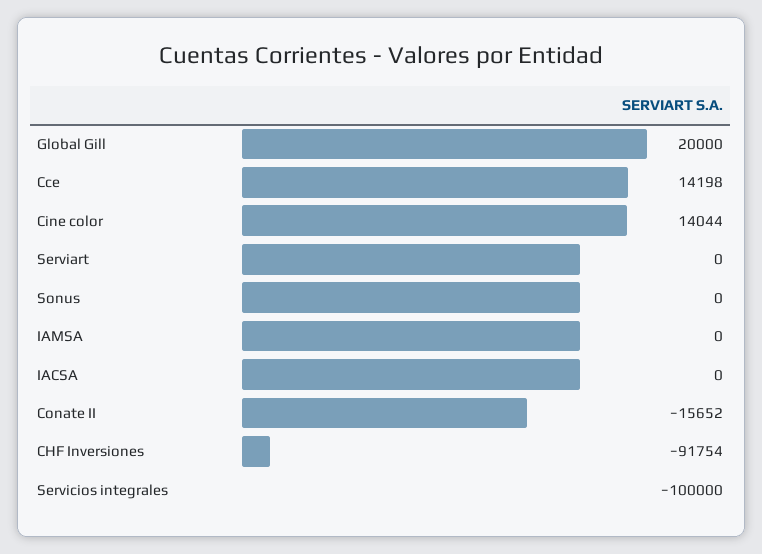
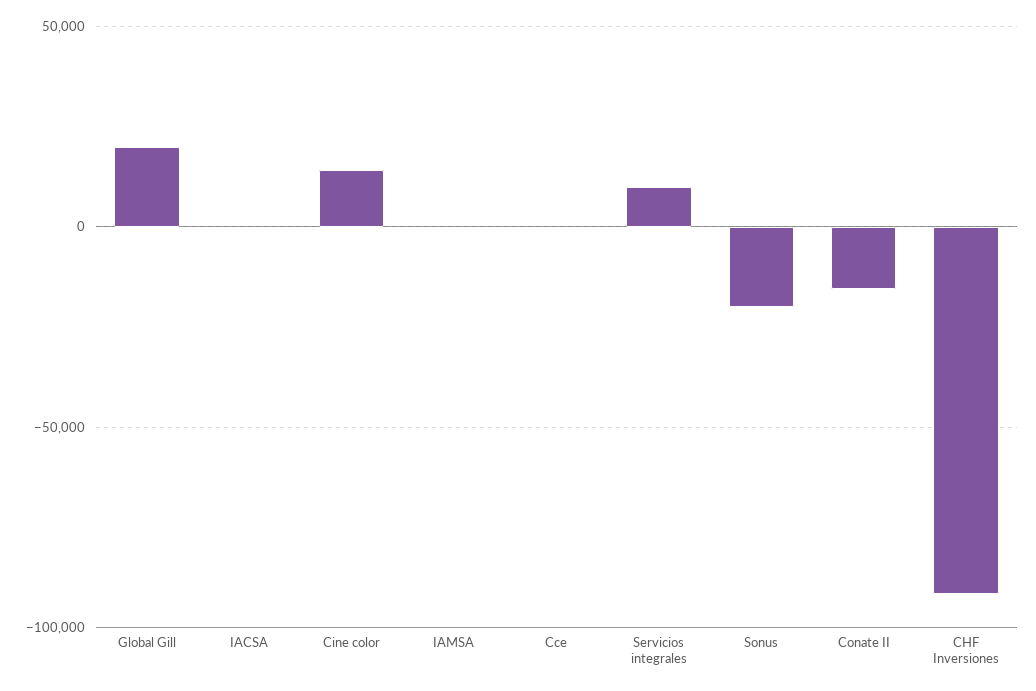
Cce: 14198 -> 0
Serviart: 0 -> none
Sonus: 0 -> -20000
Servicios integrales: -100000 -> 10000

